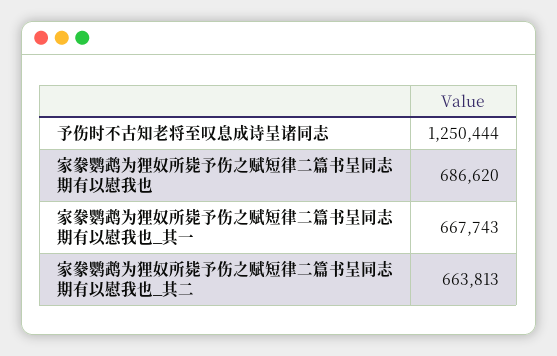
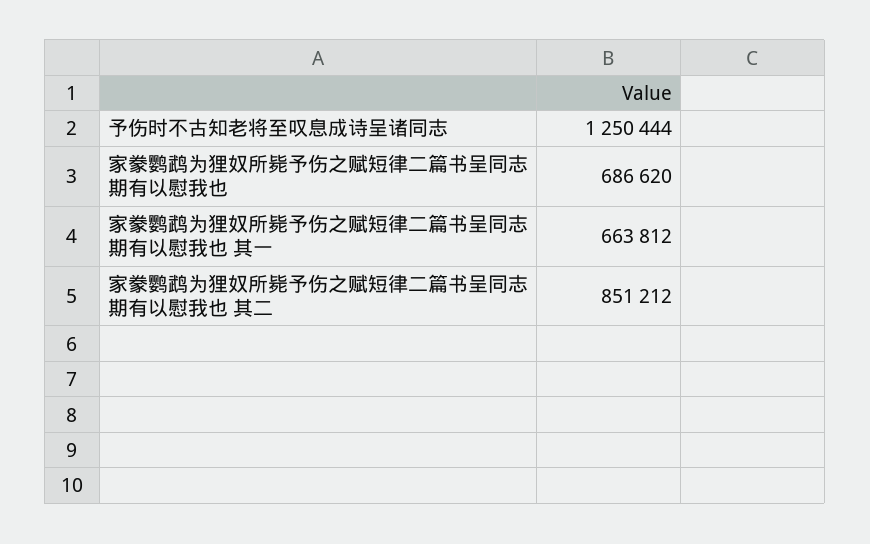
家豢鹦鹉为狸奴所毙予伤之赋短律二篇书呈同志期有以慰我也_其一: 667743 -> 663812
家豢鹦鹉为狸奴所毙予伤之赋短律二篇书呈同志期有以慰我也_其二: 663813 -> 851212

